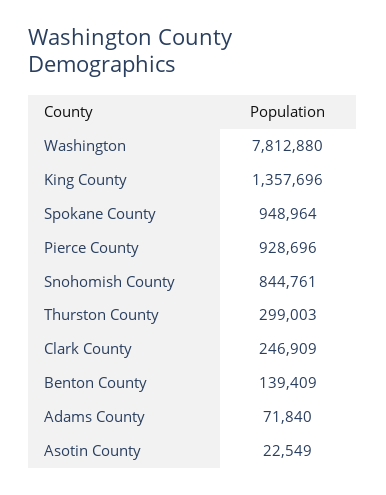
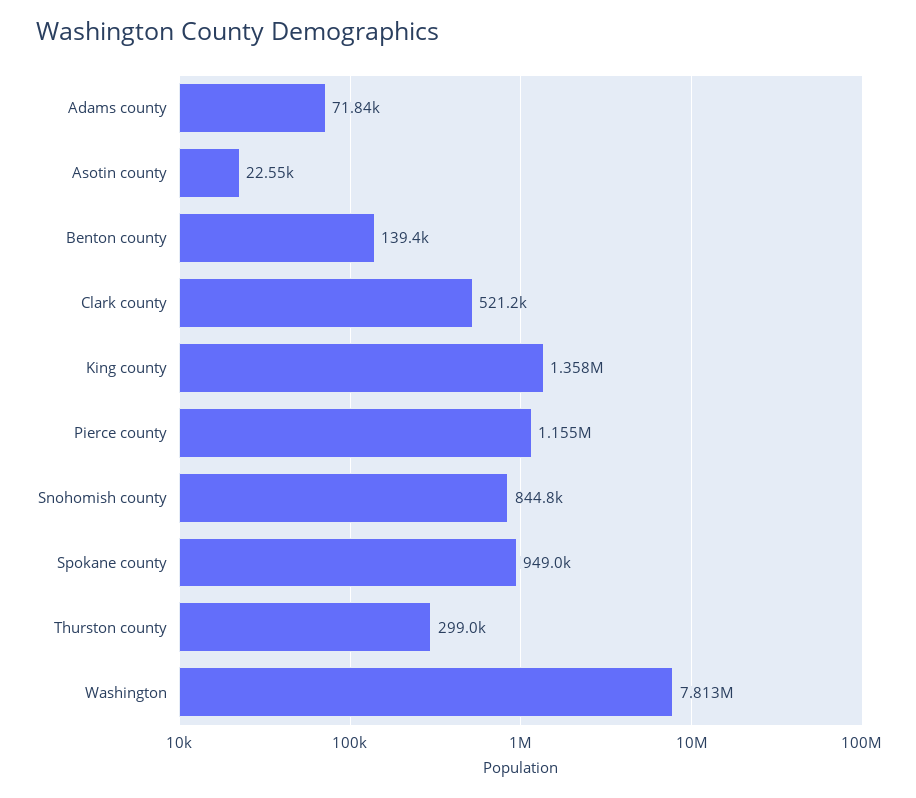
Pierce County: 928696 -> 1155000
Clark County: 246909 -> 521200

